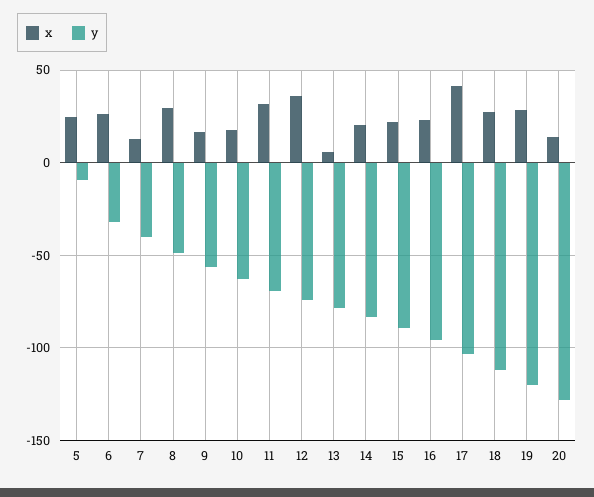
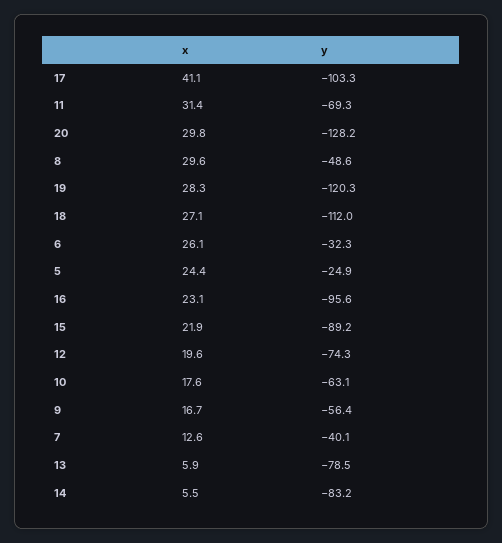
y, 5: -10 -> -24.9
x, 12: 35 -> 19.6
x, 14: 20 -> 5.5
x, 20: 15 -> 29.8

